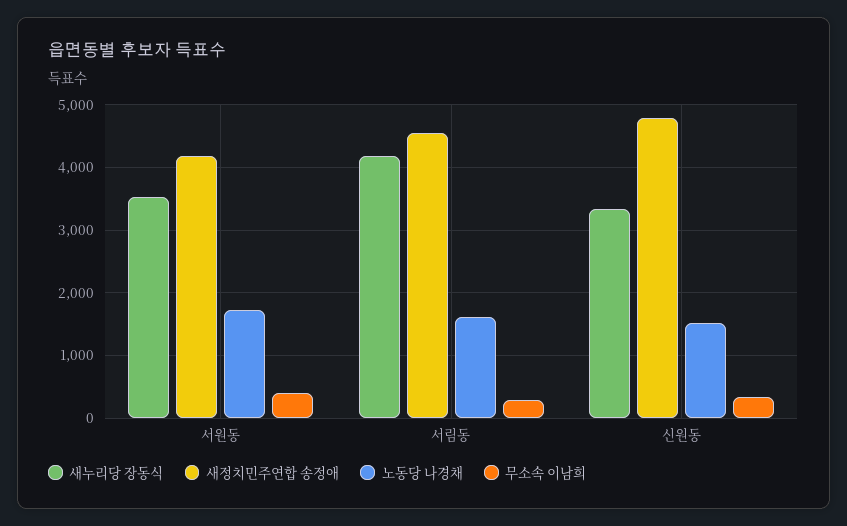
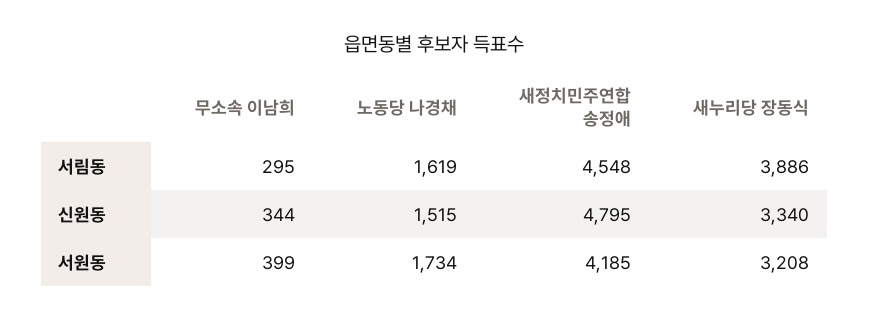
새누리당 장동식, 서원동: 3500 -> 3208
새누리당 장동식, 서림동: 4200 -> 3886

